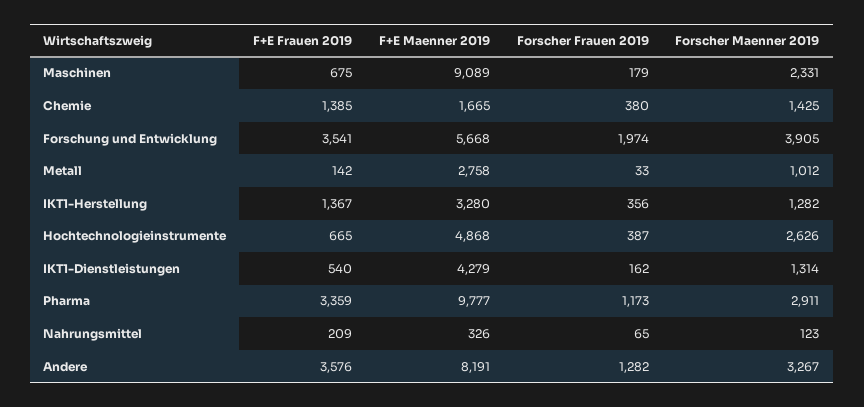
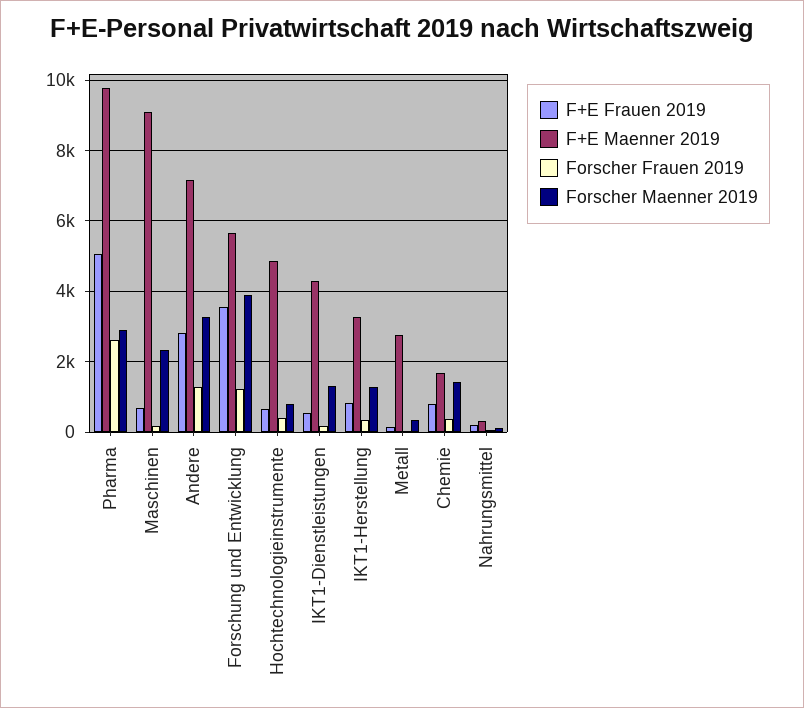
F+E Frauen 2019, Chemie: 1385 -> 800
Forscher Frauen 2019, Forschung und Entwicklung: 1974 -> 1200
Forscher Maenner 2019, Metall: 1012 -> 400
F+E Frauen 2019, IKT1-Herstellung: 1367 -> 800
Forscher Maenner 2019, Hochtechnologieinstrumente: 2626 -> 800
F+E Frauen 2019, Pharma: 3359 -> 5000
Forscher Frauen 2019, Pharma: 1173 -> 2600
F+E Frauen 2019, Andere: 3576 -> 2800
F+E Maenner 2019, Andere: 8191 -> 7200

